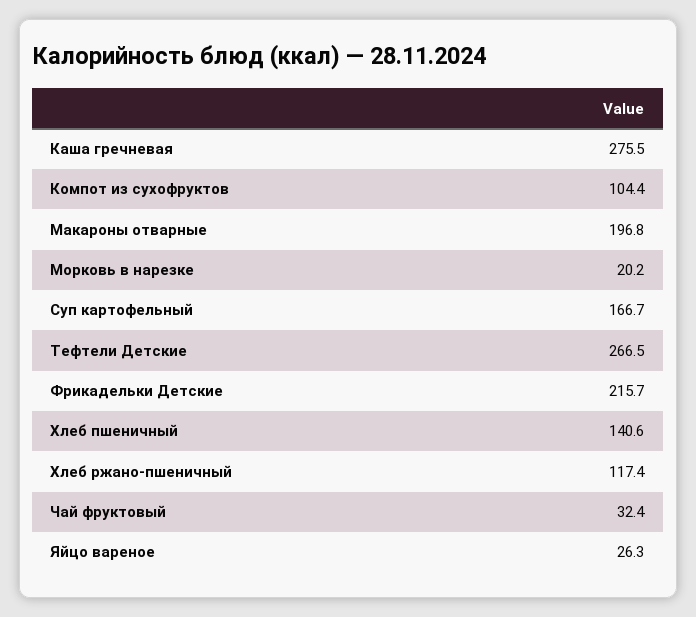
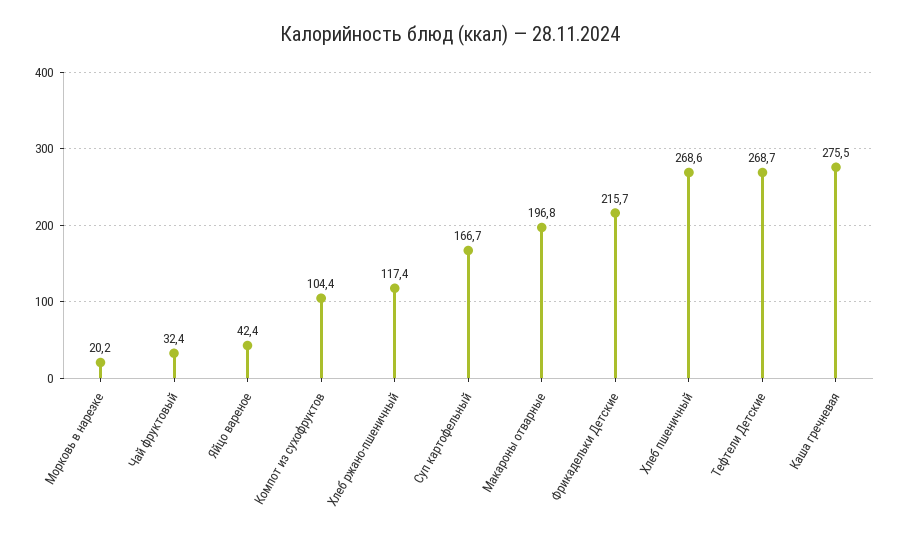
Тефтели Детские: 266.5 -> 268.7
Хлеб пшеничный: 140.6 -> 268.6
Яйцо вареное: 26.3 -> 42.4

